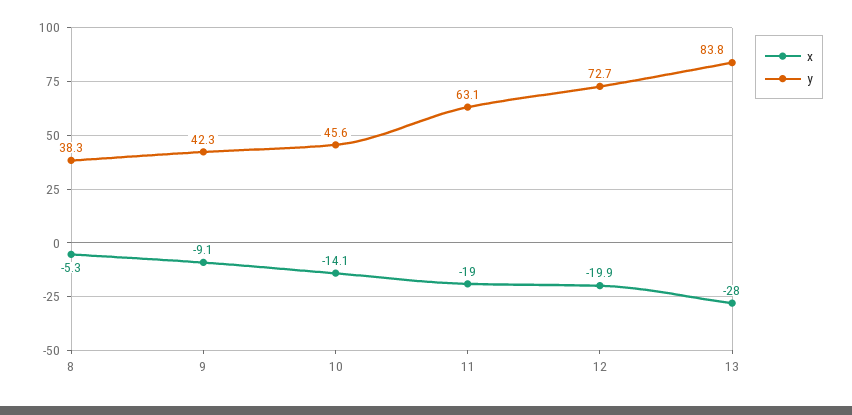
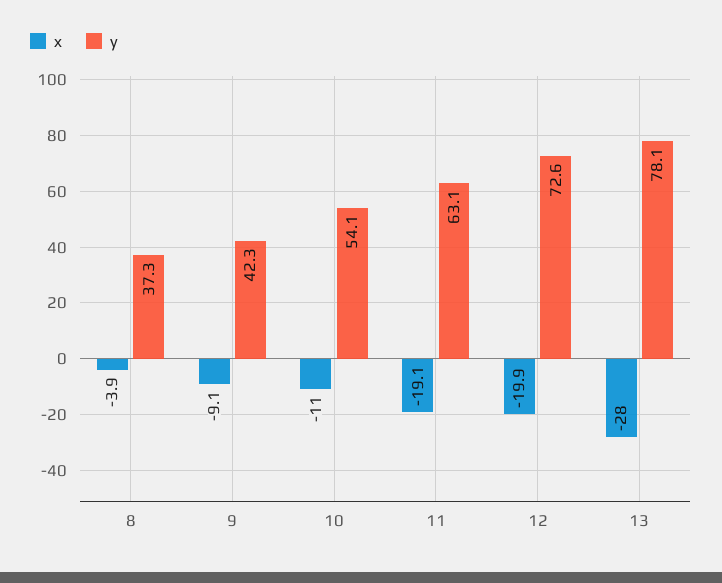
x, 8: -5.3 -> -3.9
y, 8: 38.3 -> 37.3
x, 10: -14.1 -> -11
y, 10: 45.6 -> 54.1
x, 11: -19 -> -19.1
y, 12: 72.7 -> 72.6
y, 13: 83.8 -> 78.1

